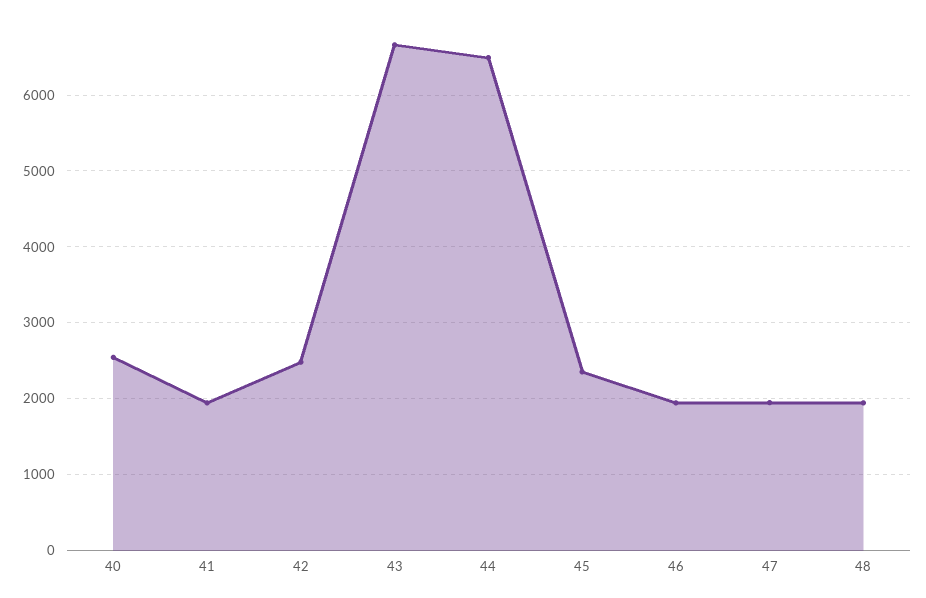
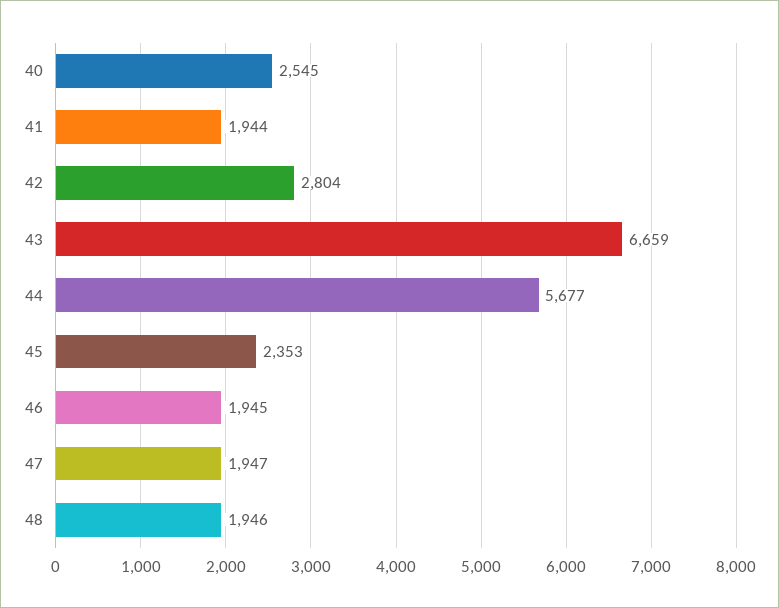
42: 2500 -> 2804
44: 6500 -> 5677

